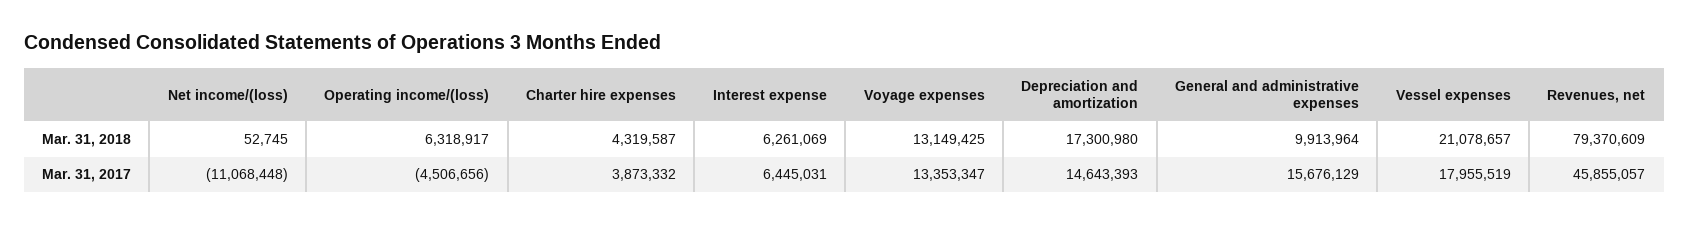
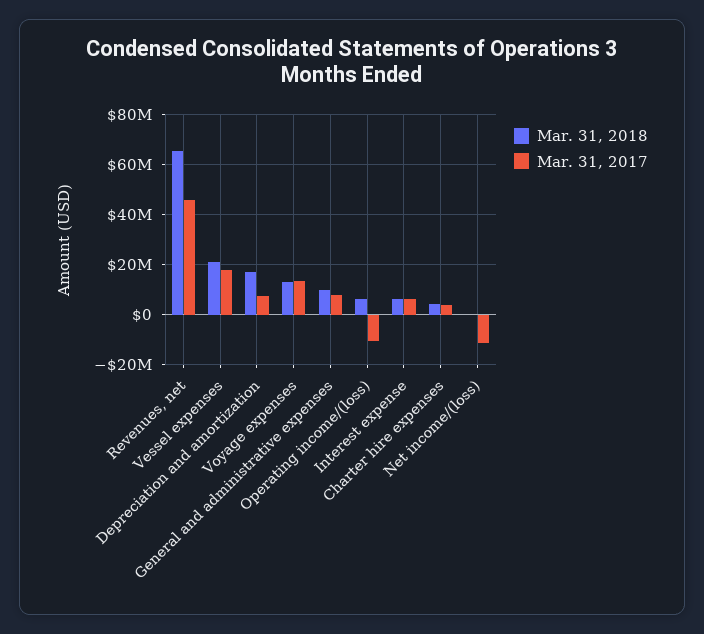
Mar. 31, 2018, Revenues, net: 79370609 -> 65000000
Mar. 31, 2017, Operating income/(loss): -4506656 -> -10000000
Mar. 31, 2017, Depreciation and amortization: 14643393 -> 7500000
Mar. 31, 2017, General and administrative expenses: 15676129 -> 7500000

